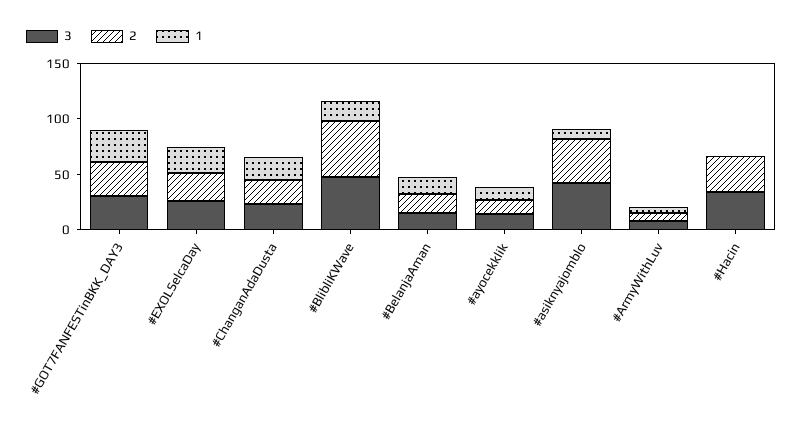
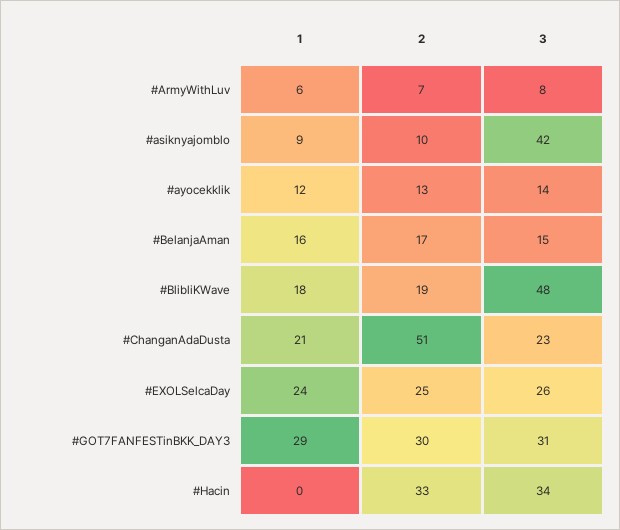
2, #ChanganAdaDusta: 20 -> 51
2, #BlibliKWave: 50 -> 19
2, #asiknyajomblo: 40 -> 10

